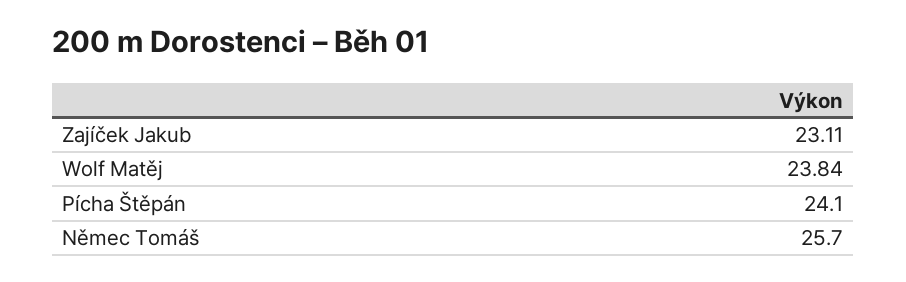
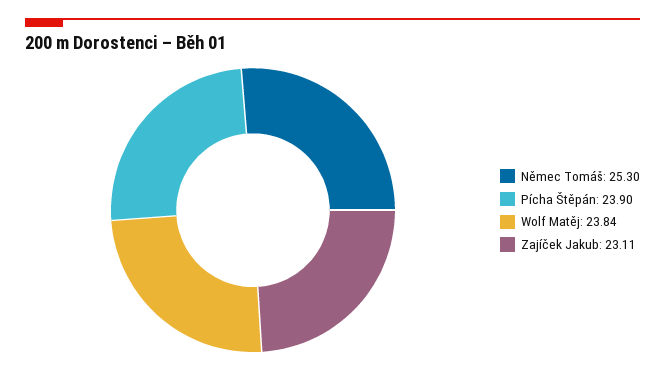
Pícha Štěpán: 24.1 -> 23.9
Němec Tomáš: 25.7 -> 25.3

